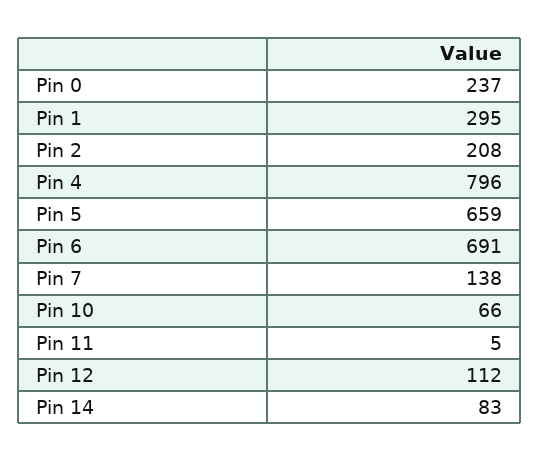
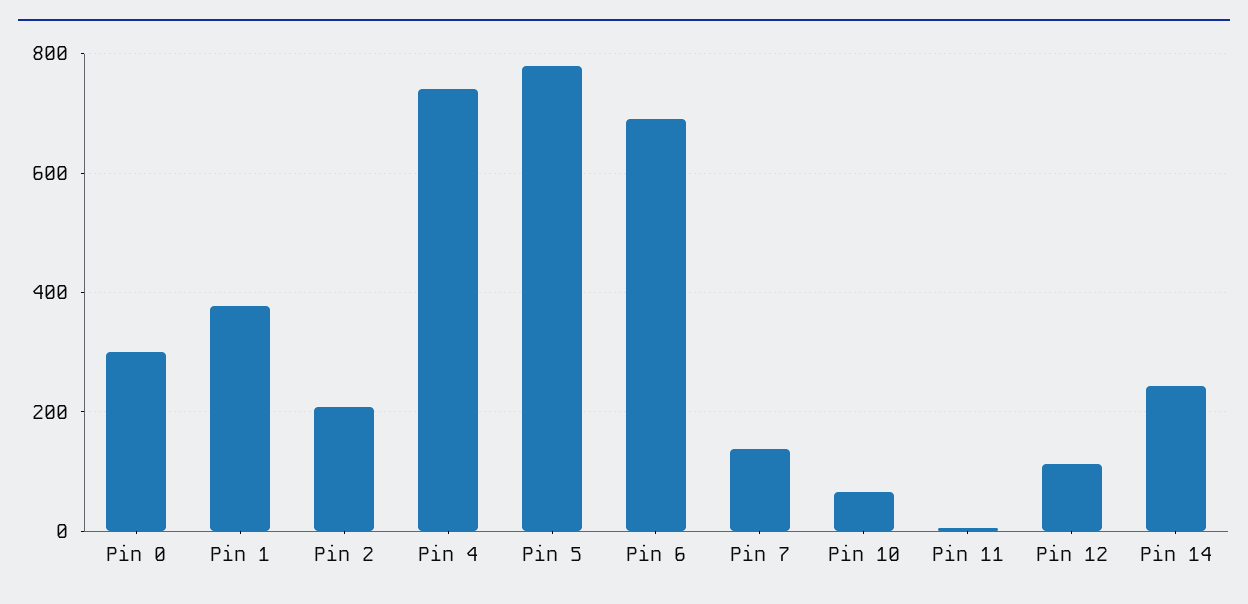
Pin 0: 237 -> 300
Pin 1: 295 -> 380
Pin 4: 796 -> 740
Pin 5: 659 -> 780
Pin 14: 83 -> 240

